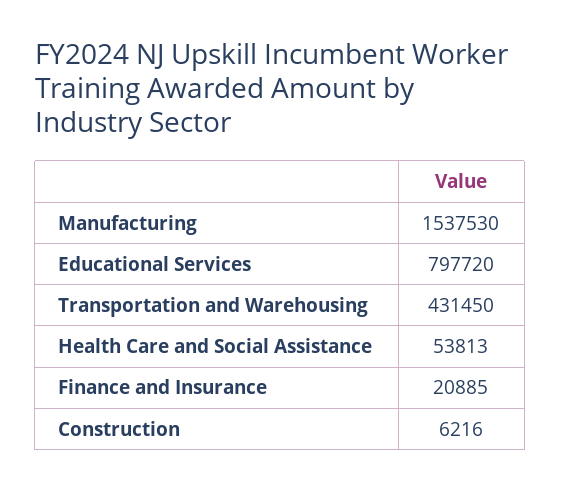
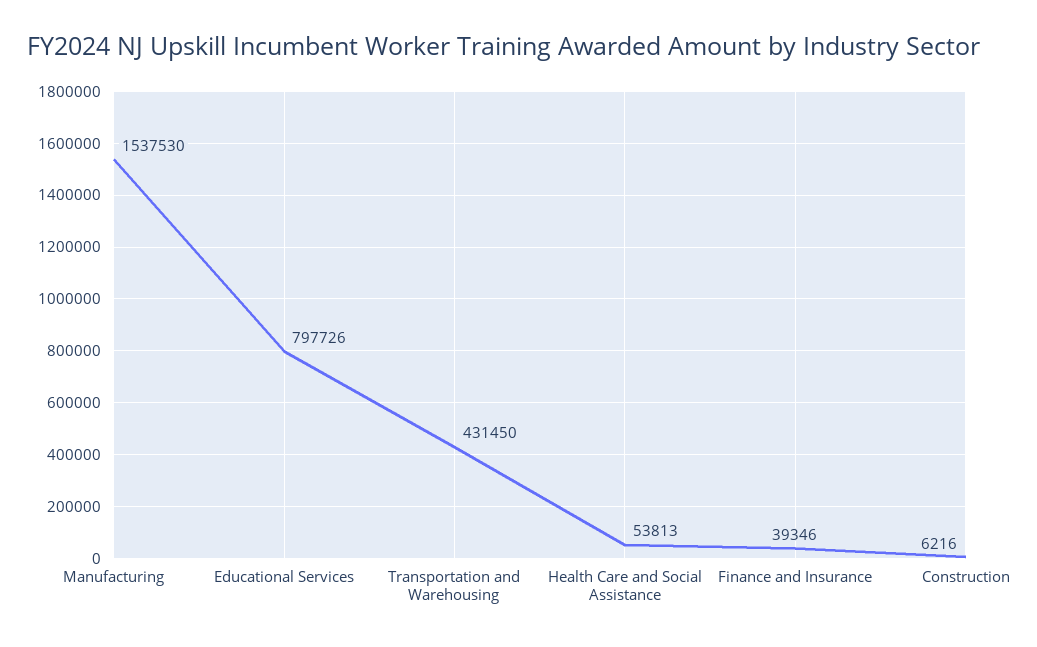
Educational Services: 797720 -> 797726
Finance and Insurance: 20885 -> 39346

